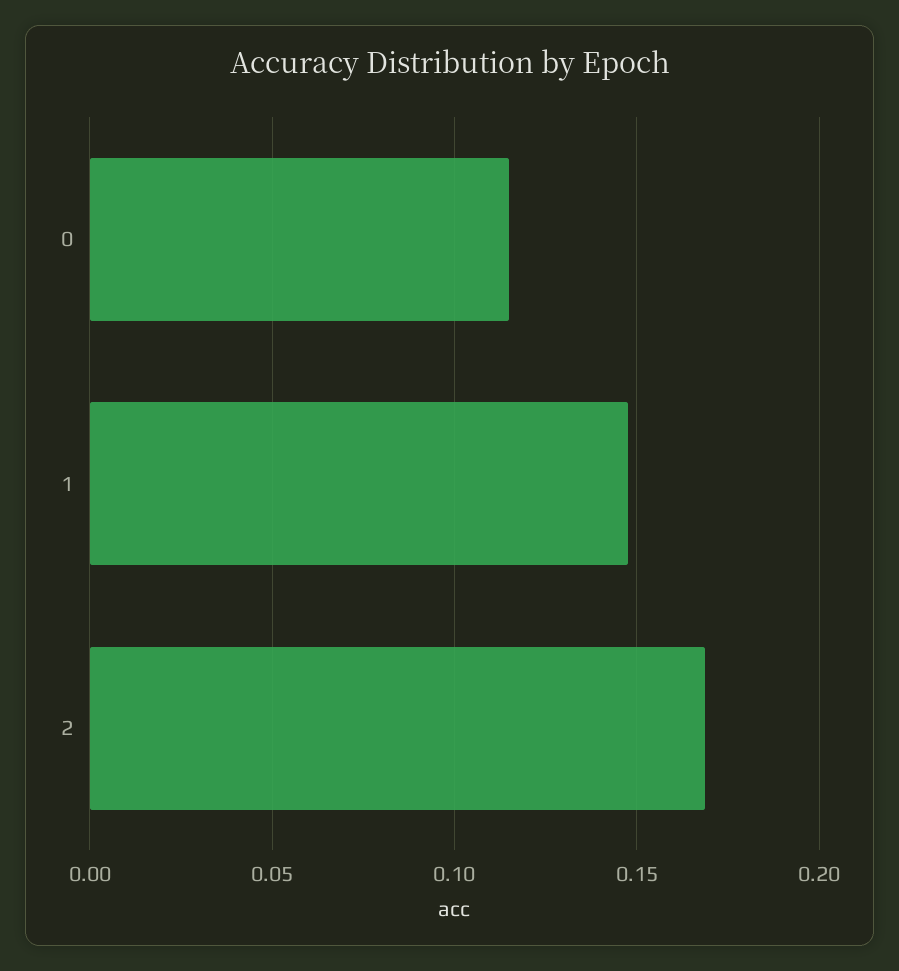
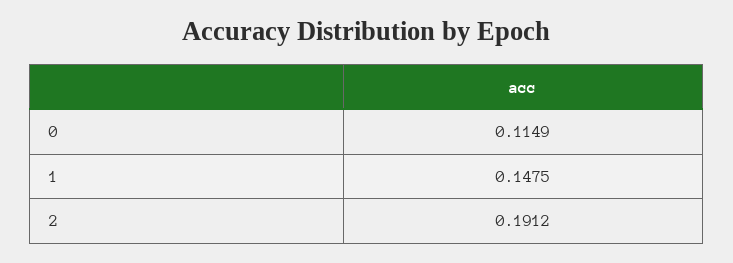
2: 0.17 -> 0.1912

